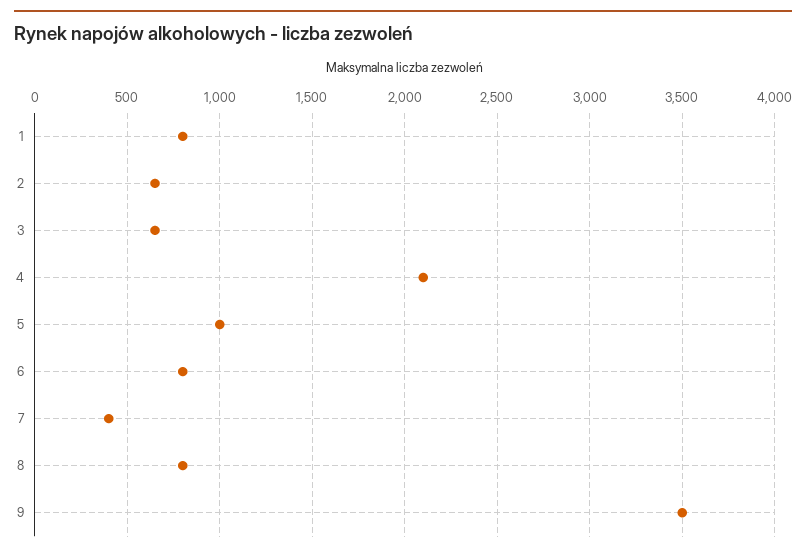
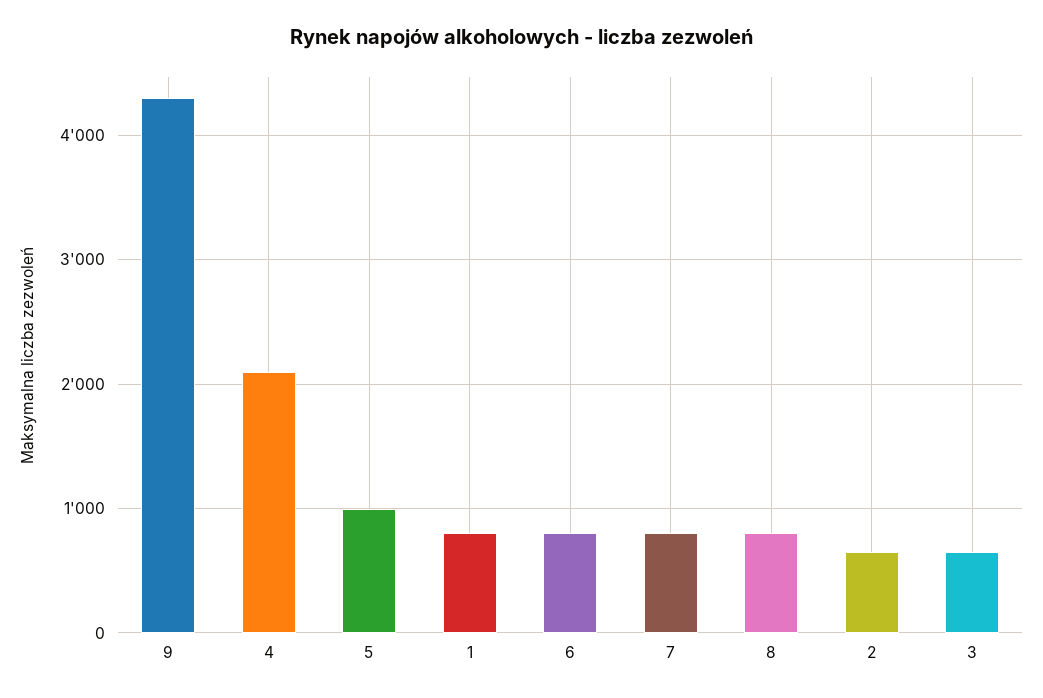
7: 400 -> 800
9: 3500 -> 4300

